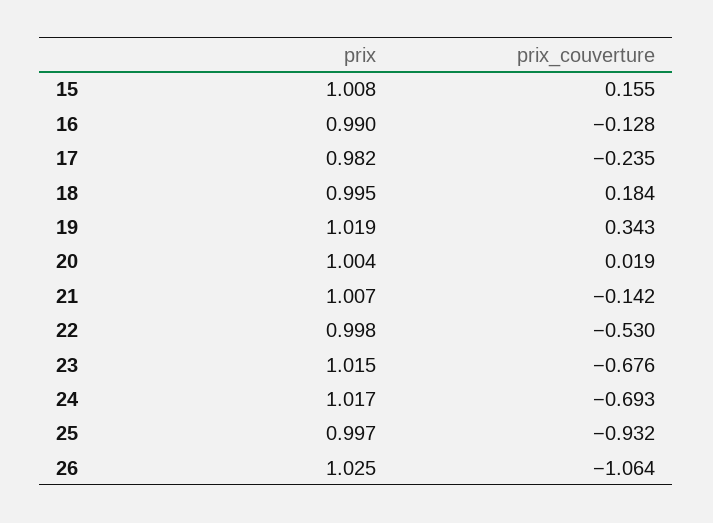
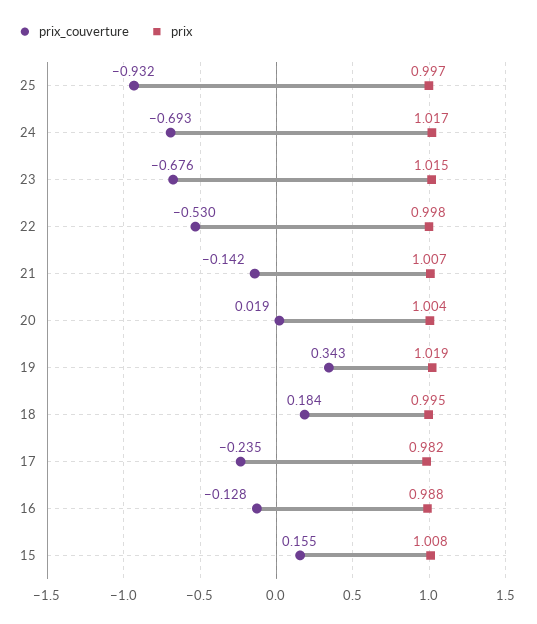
prix, 16: 0.99 -> 0.988
prix, 26: 1.025 -> none
prix_couverture, 26: -1.064 -> none

